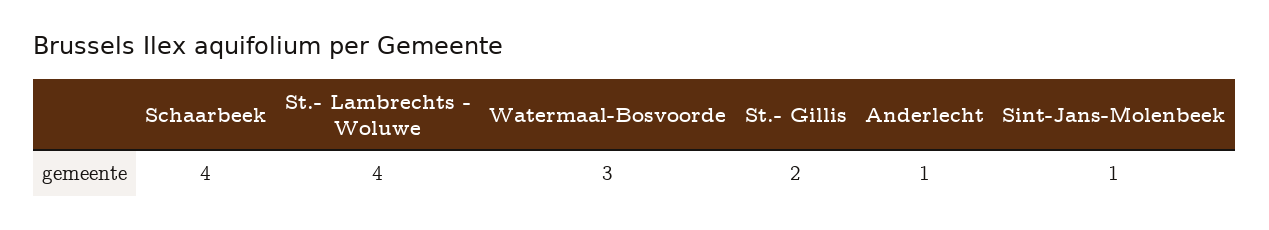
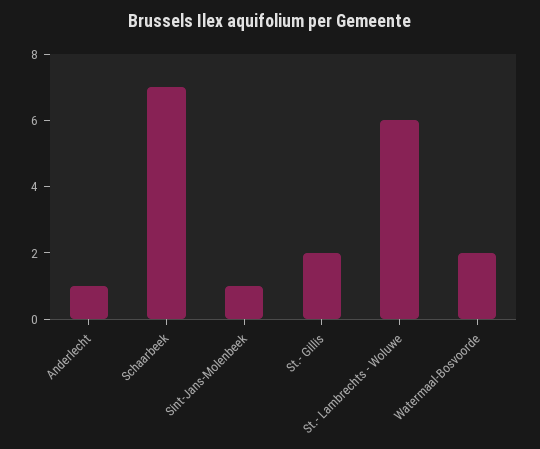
Schaarbeek: 4 -> 7
St.- Lambrechts - Woluwe: 4 -> 6
Watermaal-Bosvoorde: 3 -> 2

